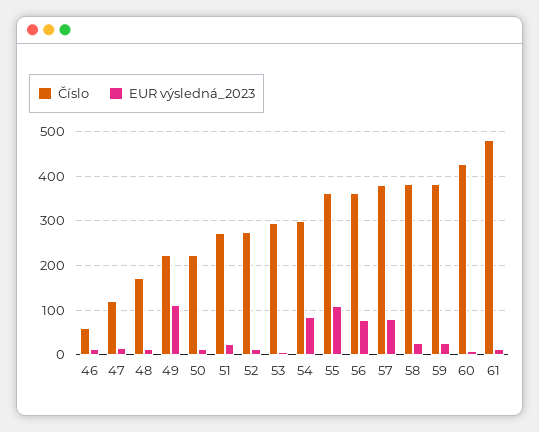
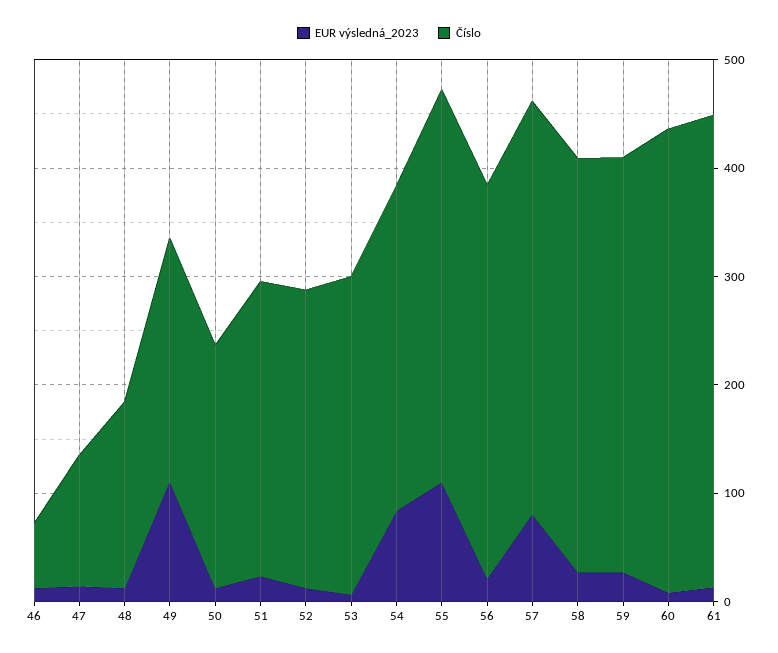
EUR výsledná_2023, 56: 80 -> 20
Číslo, 61: 480 -> 440

